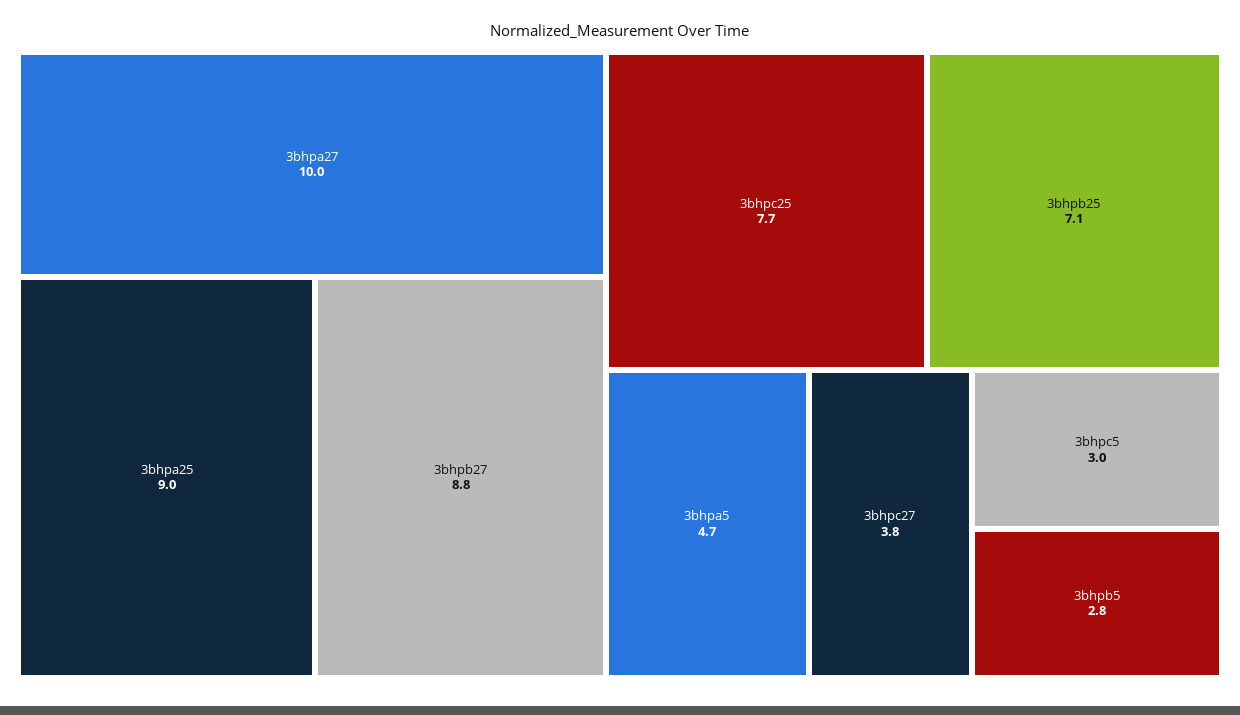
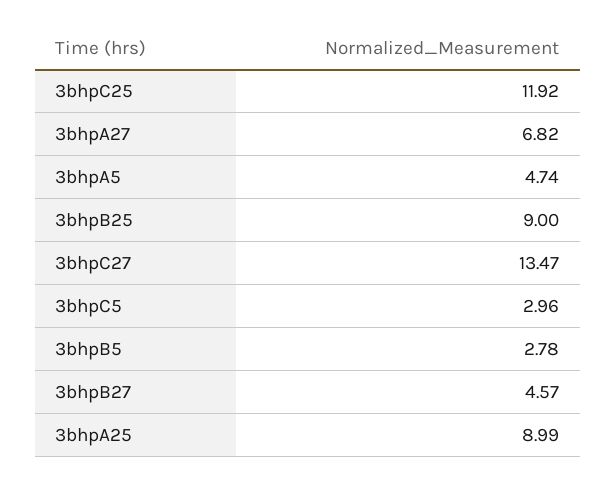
3bhpa27: 10 -> 6.82
3bhpb27: 8.8 -> 4.57
3bhpc25: 7.7 -> 11.92
3bhpb25: 7.1 -> 9
3bhpc27: 3.8 -> 13.47

